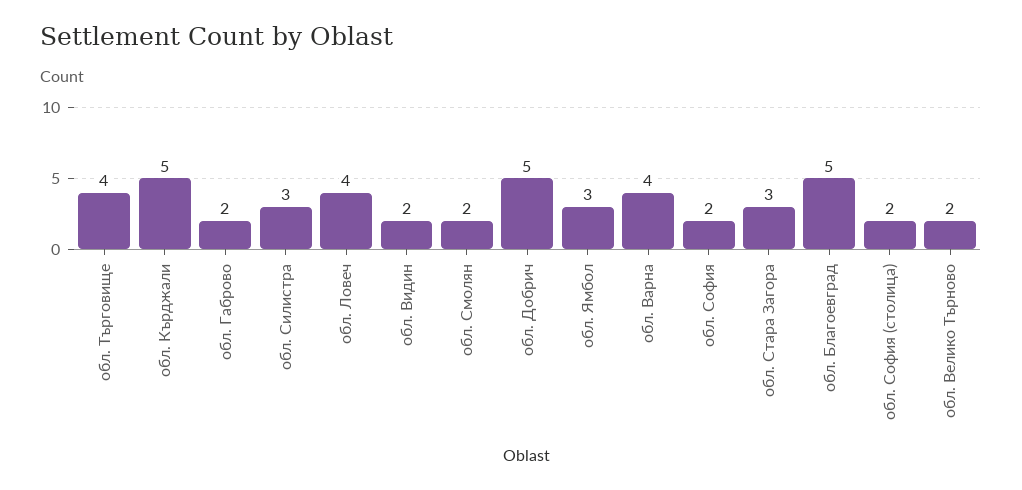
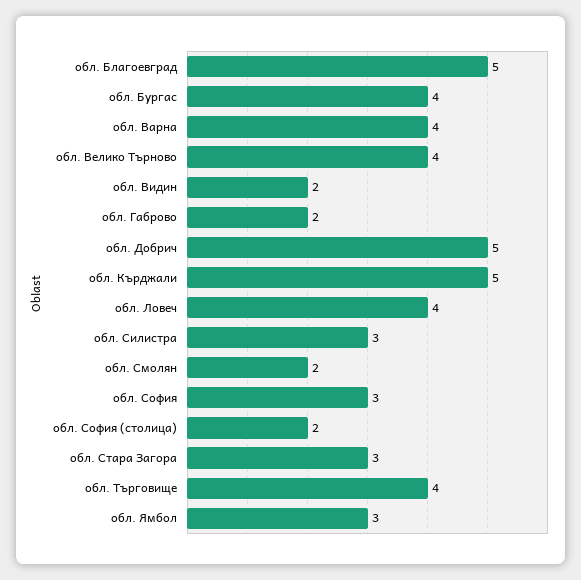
обл. София: 2 -> 3
обл. Велико Търново: 2 -> 4
обл. Бургас: none -> 4

